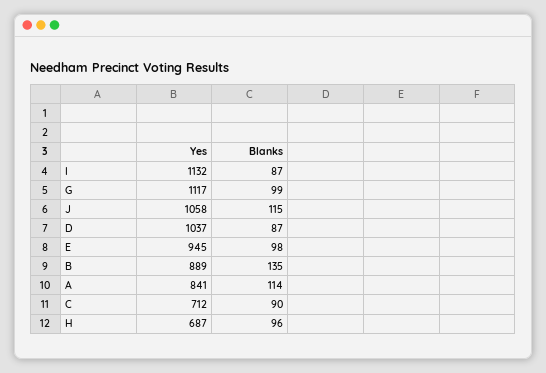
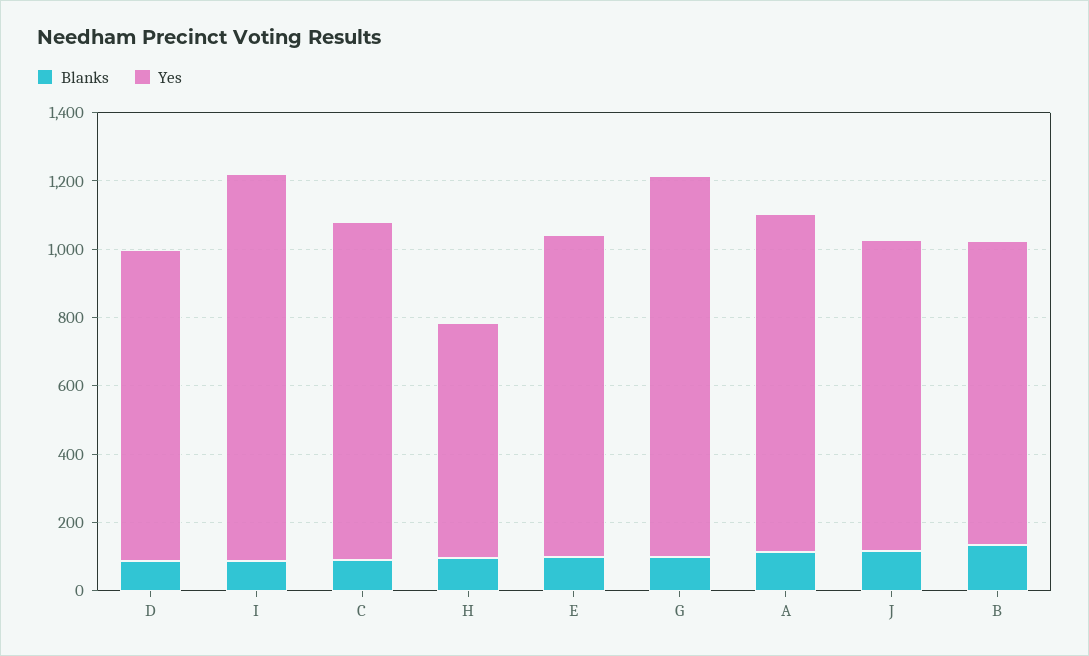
Yes, J: 1058 -> 900
Yes, D: 1037 -> 900
Yes, A: 841 -> 1000
Yes, C: 712 -> 1000

